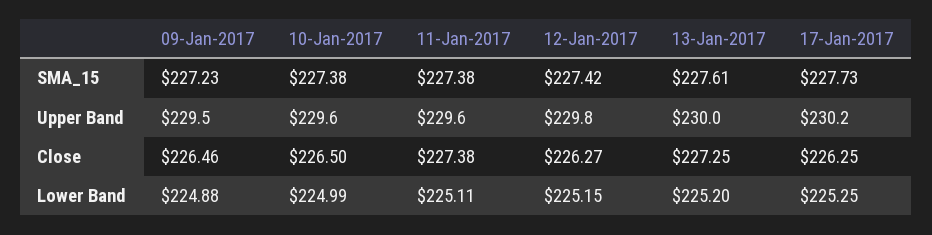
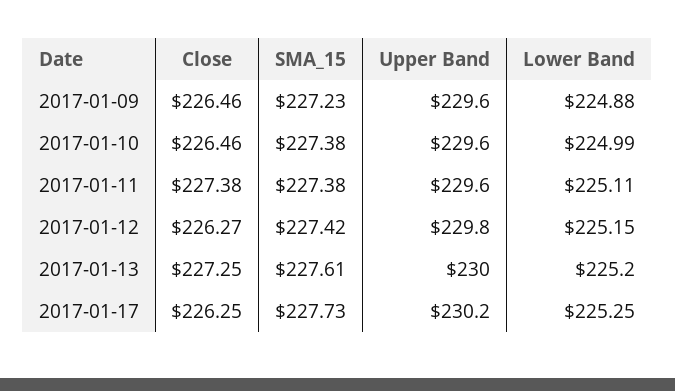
09-Jan-2017, Upper Band: 229.5 -> 229.6
10-Jan-2017, Close: 226.5 -> 226.46

